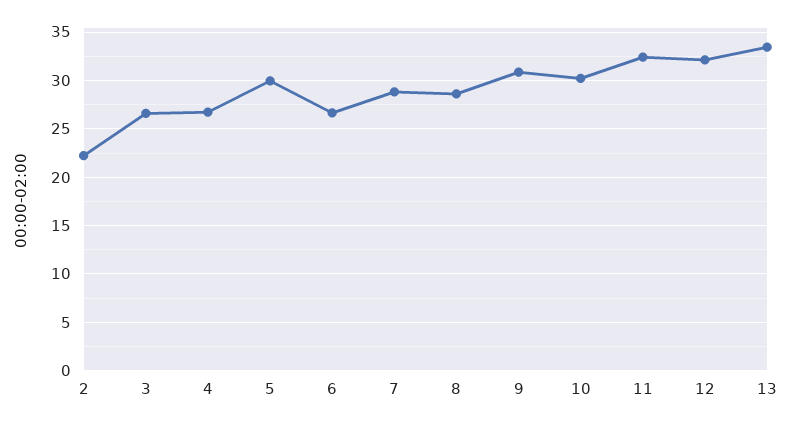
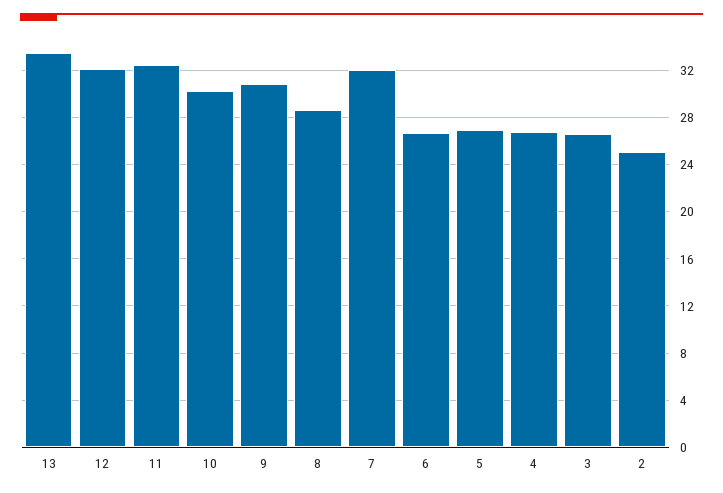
2: 22 -> 25
5: 30 -> 27
7: 29 -> 32

